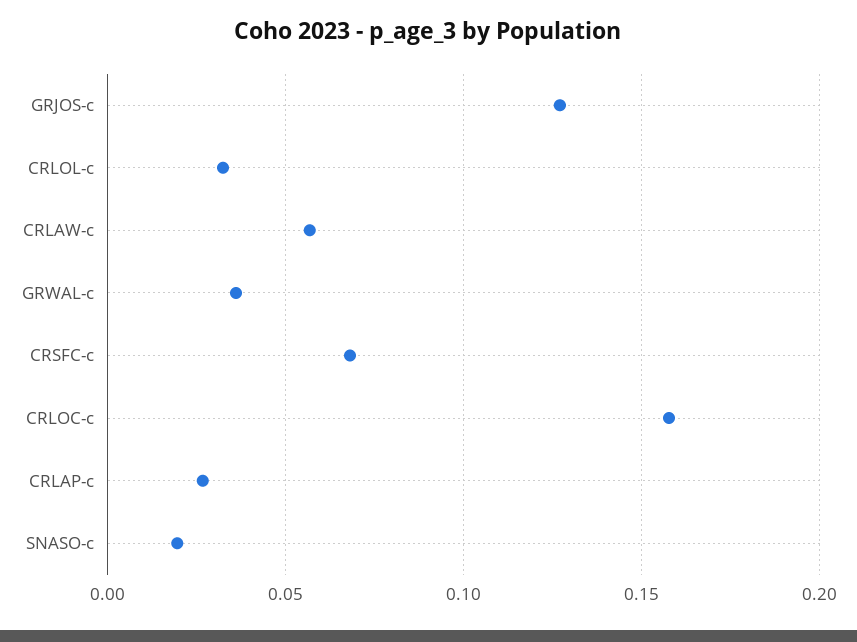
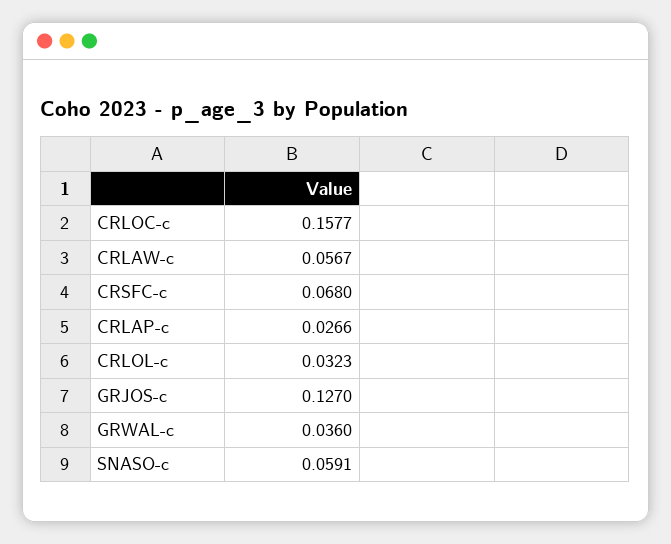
SNASO-c: 0.02 -> 0.0591

